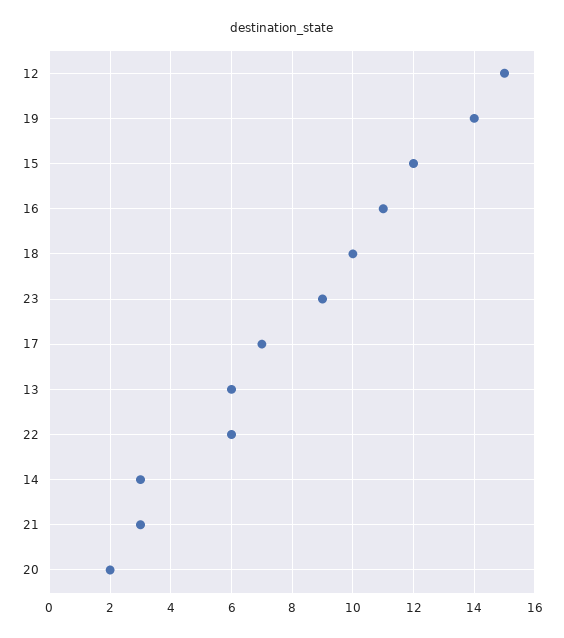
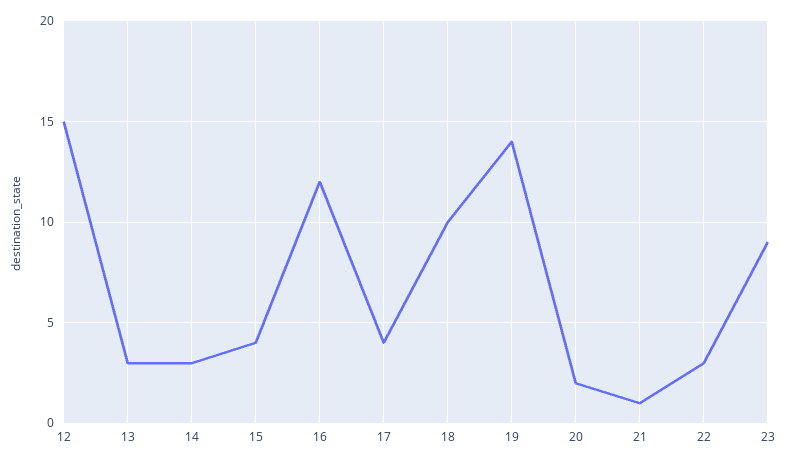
15: 12 -> 4
16: 11 -> 12
17: 7 -> 4
13: 6 -> 3
22: 6 -> 3
21: 3 -> 1

